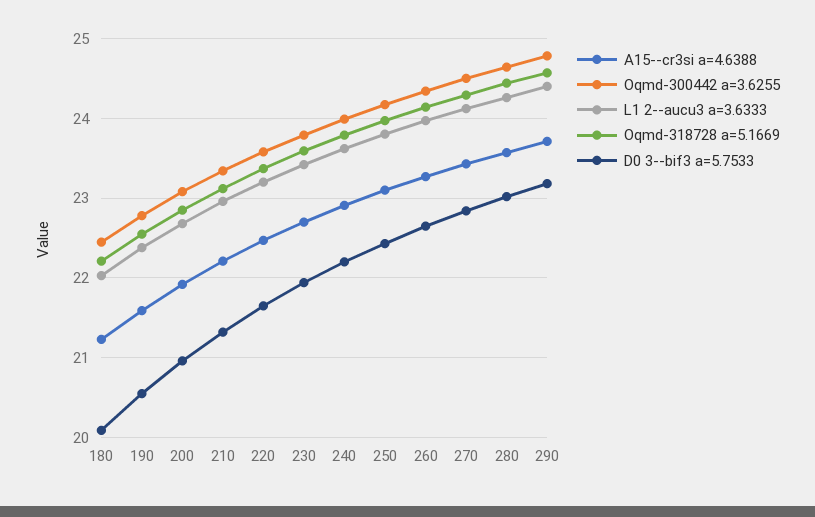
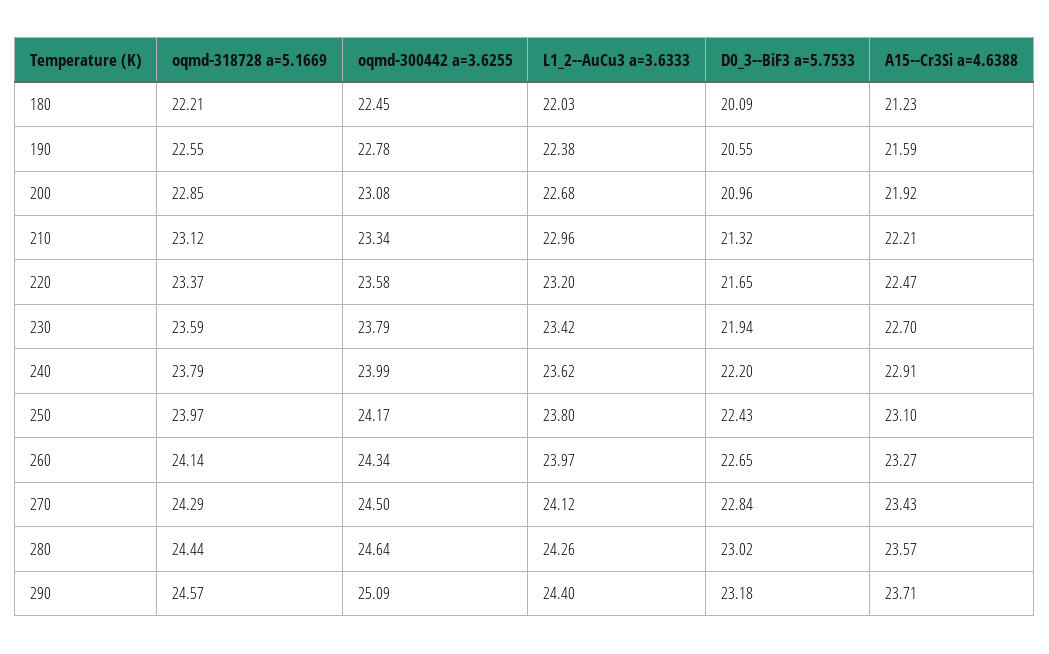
Oqmd-300442 a=3.6255, 290: 24.8 -> 25.09

